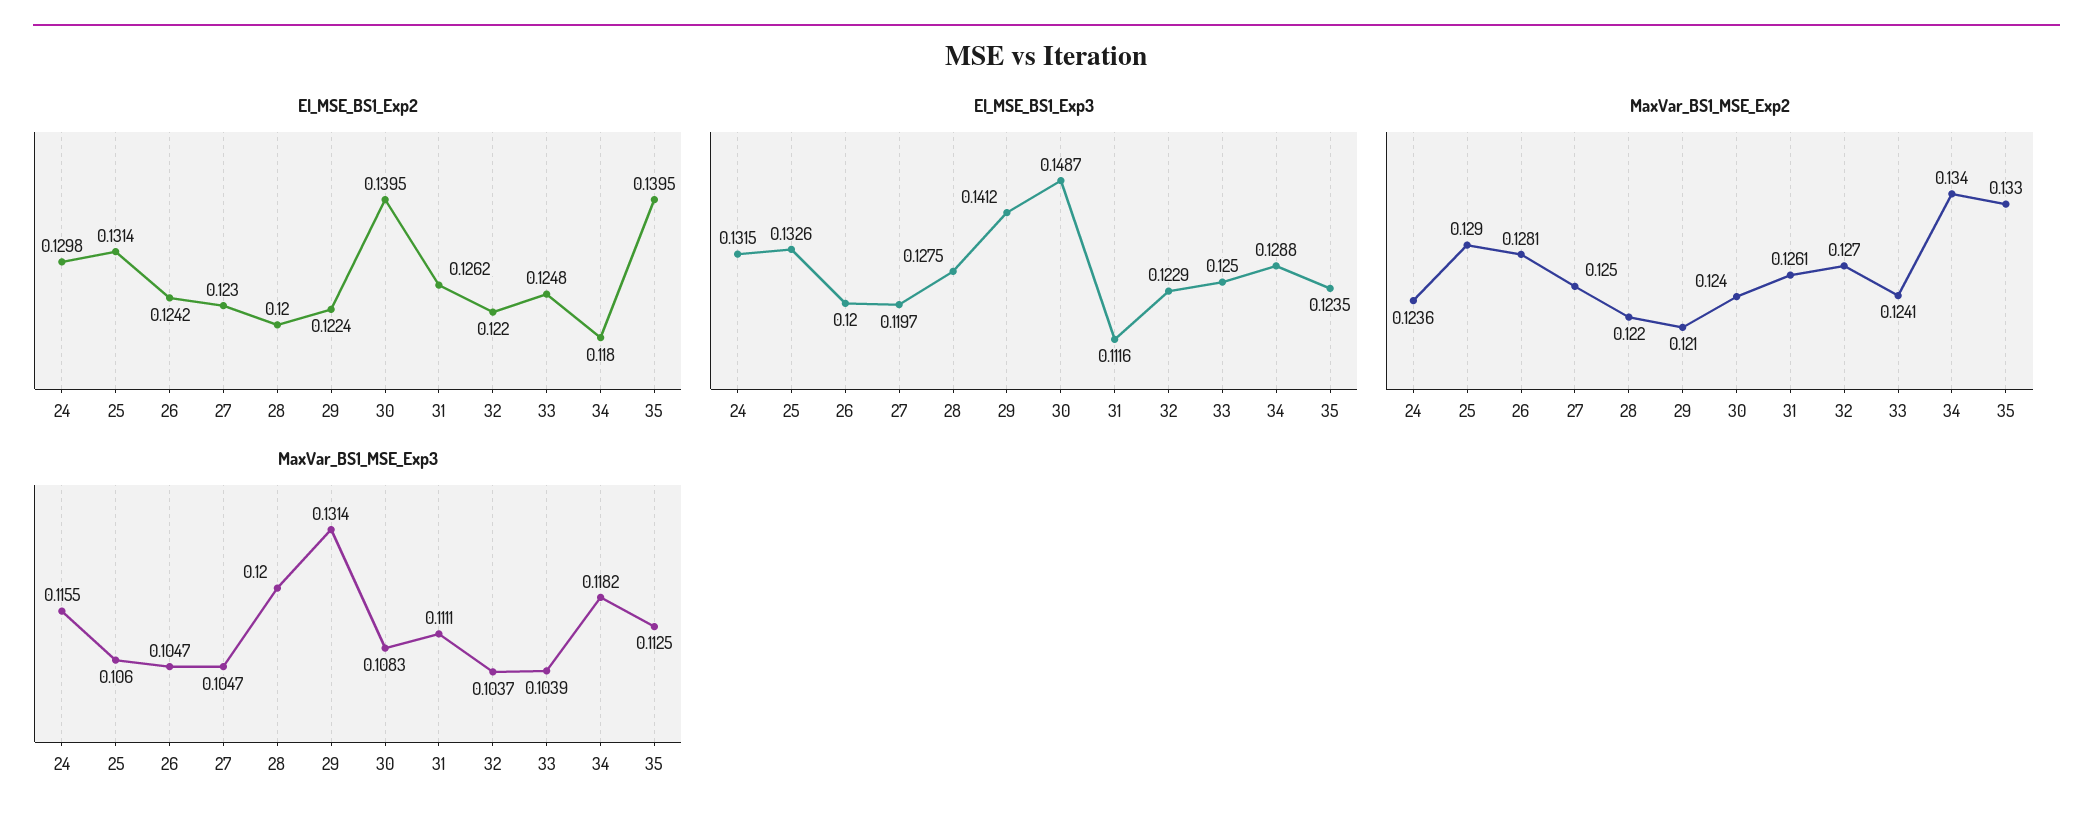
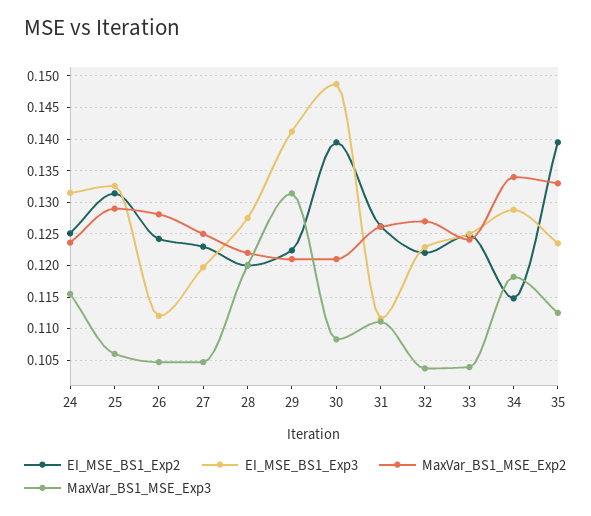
EI_MSE_BS1_Exp2, 24: 0.1298 -> 0.125
EI_MSE_BS1_Exp2, 34: 0.118 -> 0.115
EI_MSE_BS1_Exp3, 26: 0.12 -> 0.112
MaxVar_BS1_MSE_Exp2, 30: 0.124 -> 0.121

